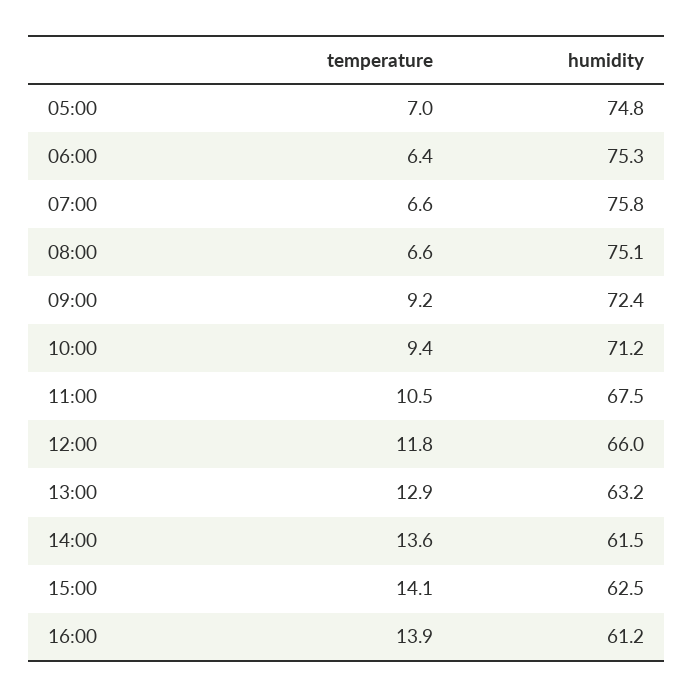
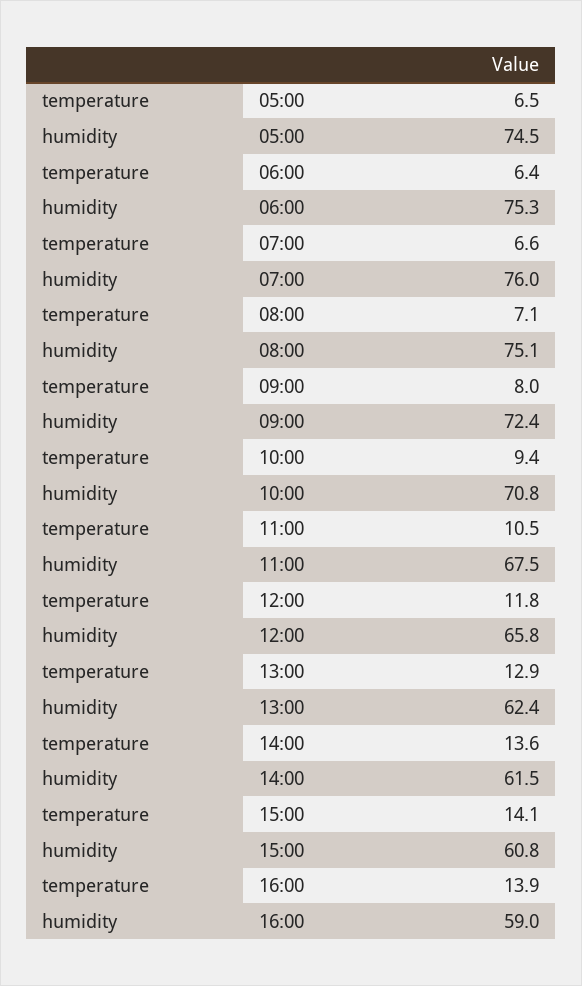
temperature, 05:00: 7 -> 6.5
humidity, 05:00: 74.8 -> 74.5
humidity, 07:00: 75.8 -> 76
temperature, 08:00: 6.6 -> 7.1
temperature, 09:00: 9.2 -> 8
humidity, 10:00: 71.2 -> 70.8
humidity, 12:00: 66 -> 65.8
humidity, 13:00: 63.2 -> 62.4
humidity, 15:00: 62.5 -> 60.8
humidity, 16:00: 61.2 -> 59

